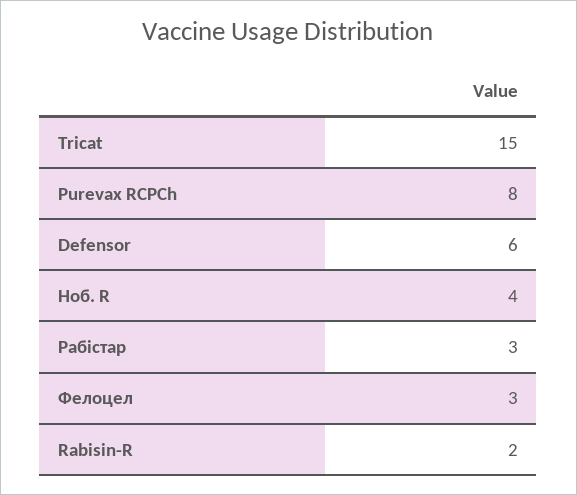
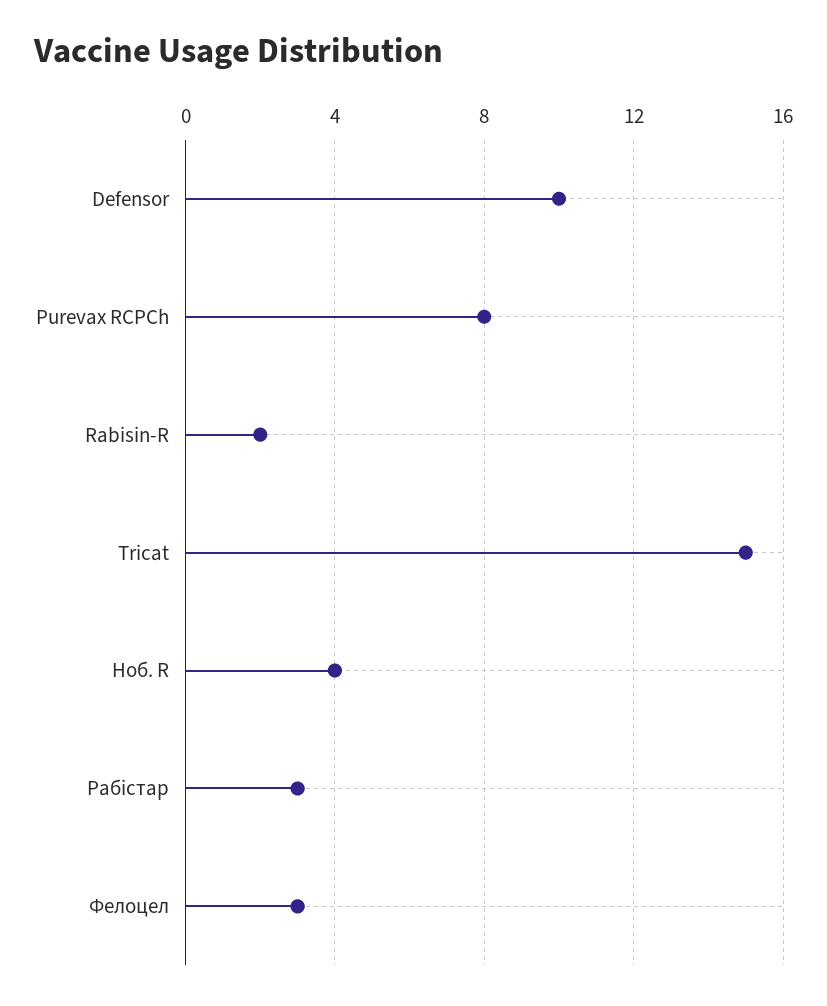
Defensor: 6 -> 10

